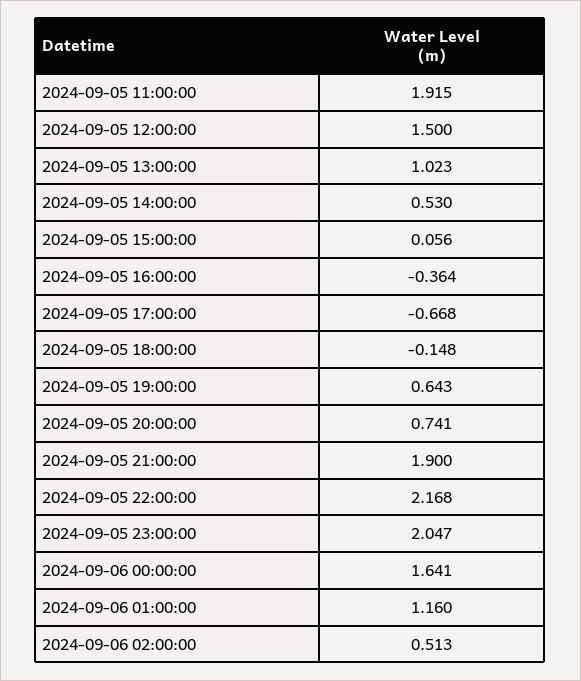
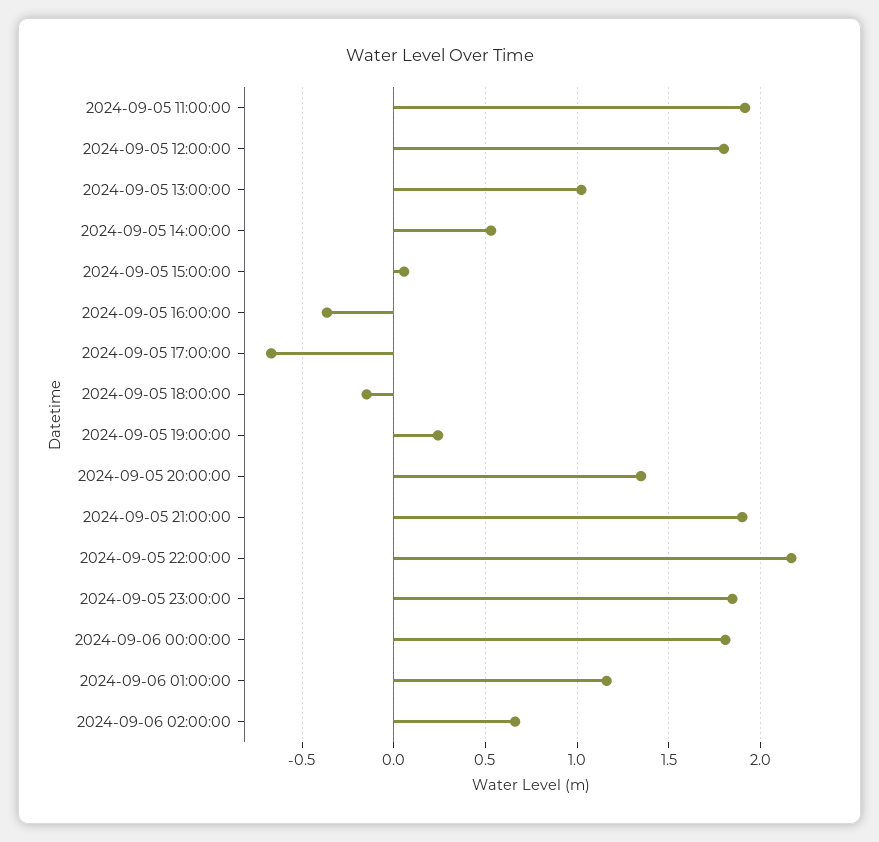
2024-09-05 12:00:00: 1.5 -> 1.8
2024-09-05 19:00:00: 0.643 -> 0.25
2024-09-05 20:00:00: 0.741 -> 1.35
2024-09-05 23:00:00: 2.047 -> 1.85
2024-09-06 00:00:00: 1.641 -> 1.8
2024-09-06 02:00:00: 0.513 -> 0.65

